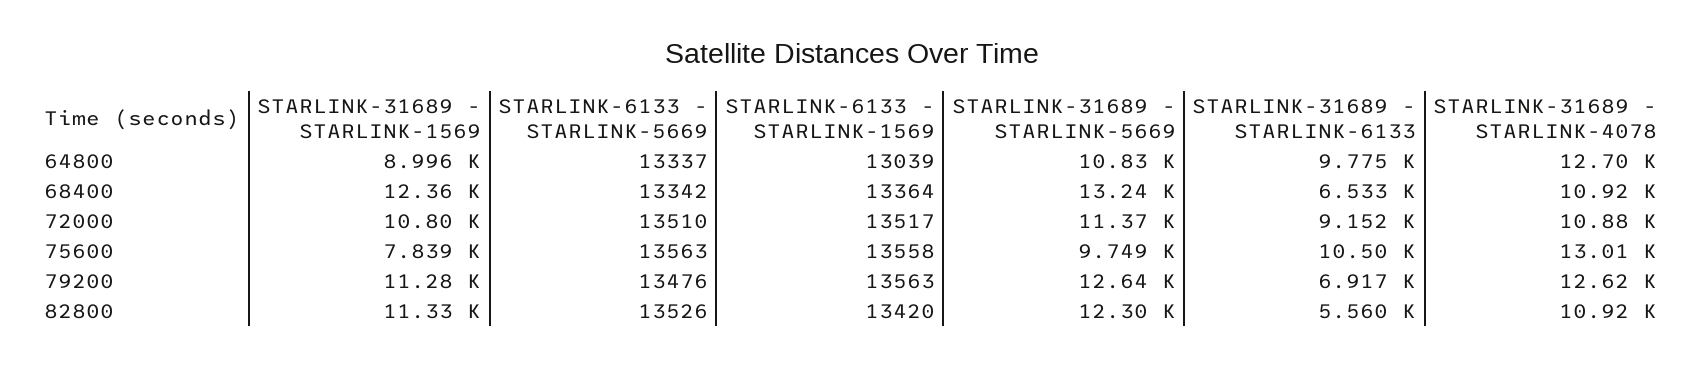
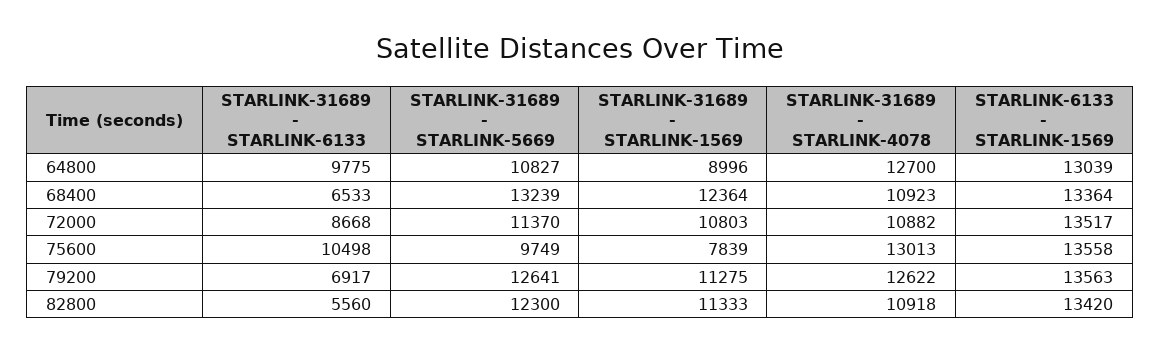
STARLINK-6133 - STARLINK-5669, 64800: 13337 -> none
STARLINK-6133 - STARLINK-5669, 68400: 13342 -> none
STARLINK-6133 - STARLINK-5669, 72000: 13510 -> none
STARLINK-31689 - STARLINK-6133, 72000: 9152 -> 8668
STARLINK-6133 - STARLINK-5669, 75600: 13563 -> none
STARLINK-6133 - STARLINK-5669, 79200: 13476 -> none
STARLINK-6133 - STARLINK-5669, 82800: 13526 -> none

